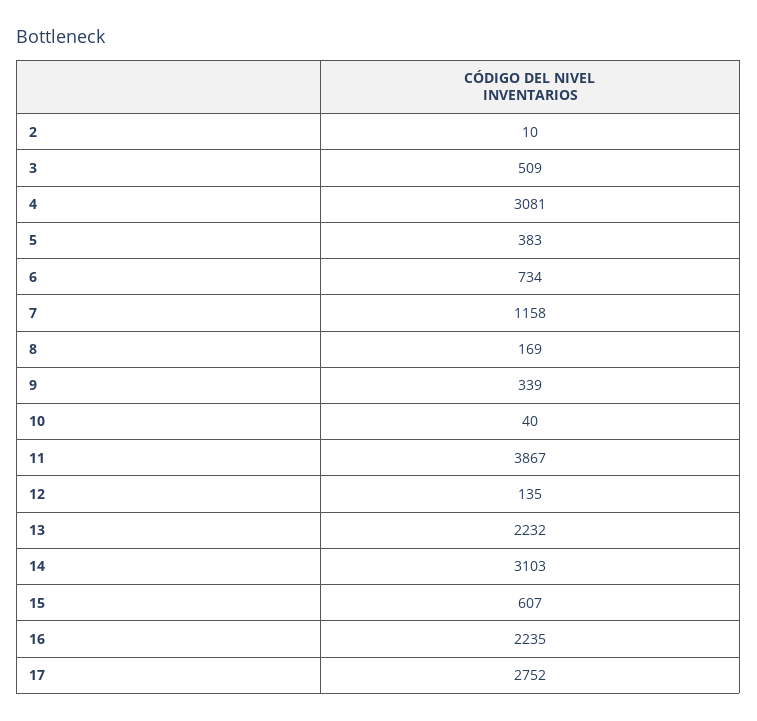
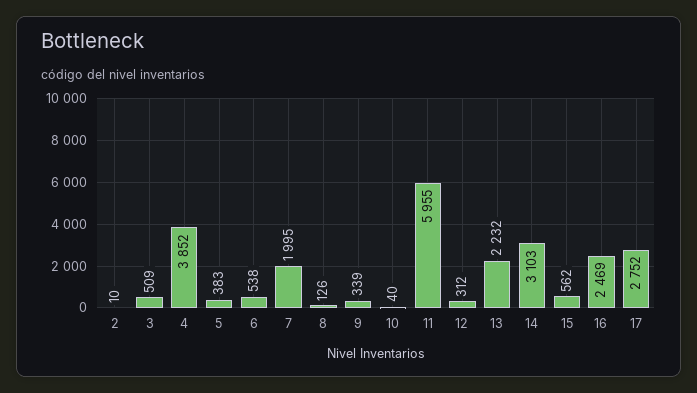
4: 3081 -> 3852
6: 734 -> 538
7: 1158 -> 1995
8: 169 -> 126
11: 3867 -> 5955
12: 135 -> 312
15: 607 -> 562
16: 2235 -> 2469

